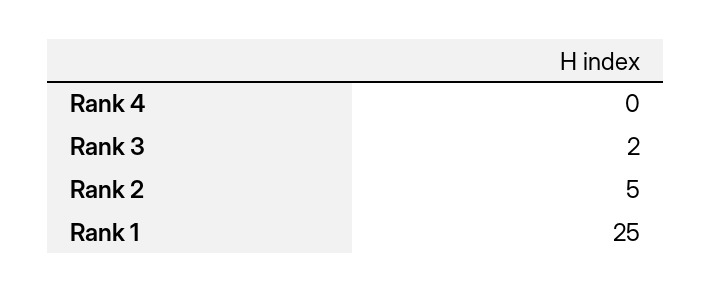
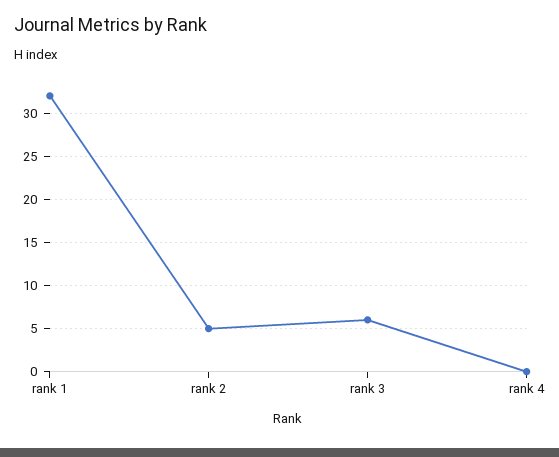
Rank 3: 2 -> 6
Rank 1: 25 -> 32

